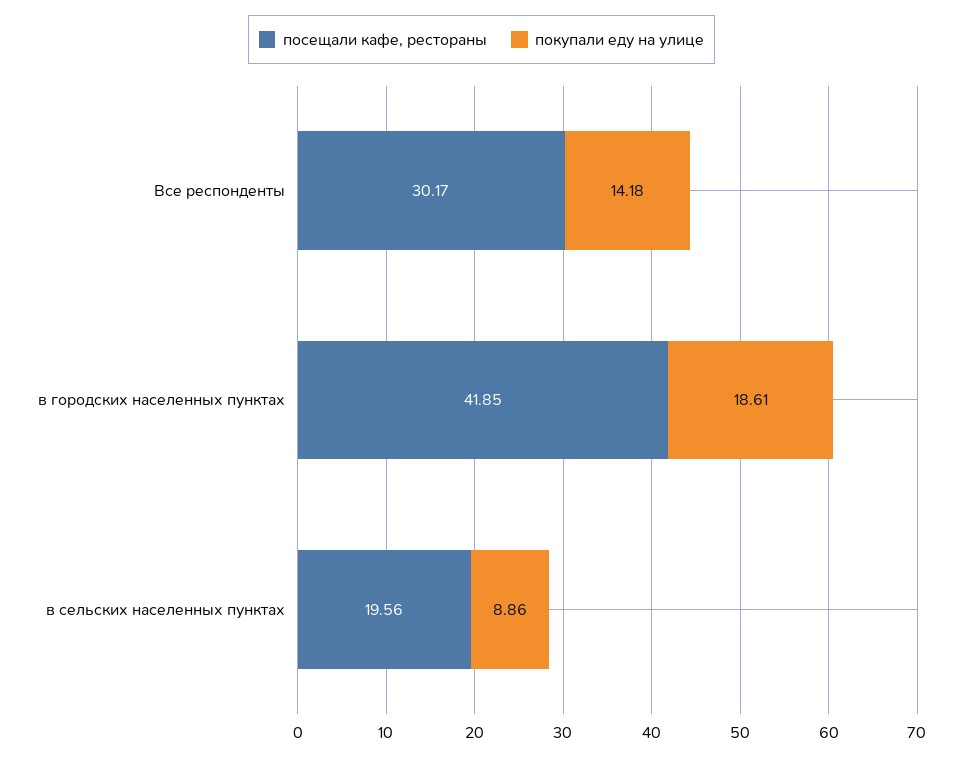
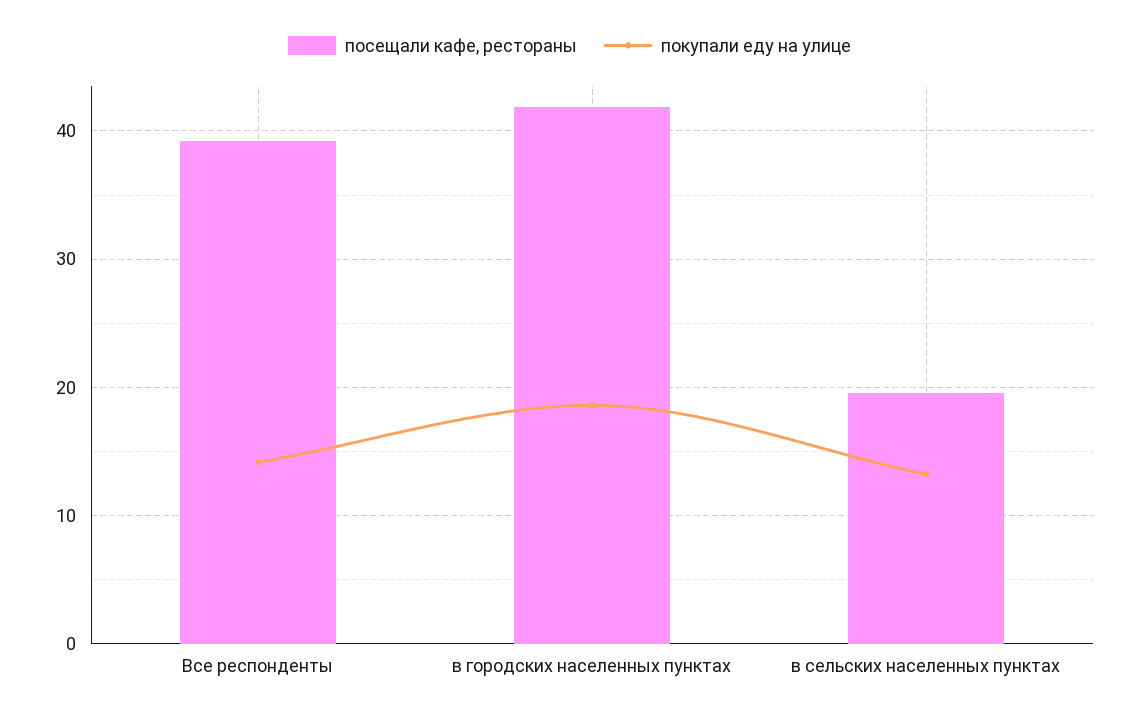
посещали кафе, рестораны, Все респонденты: 30.17 -> 39
покупали еду на улице, в сельских населенных пунктах: 8.86 -> 13

